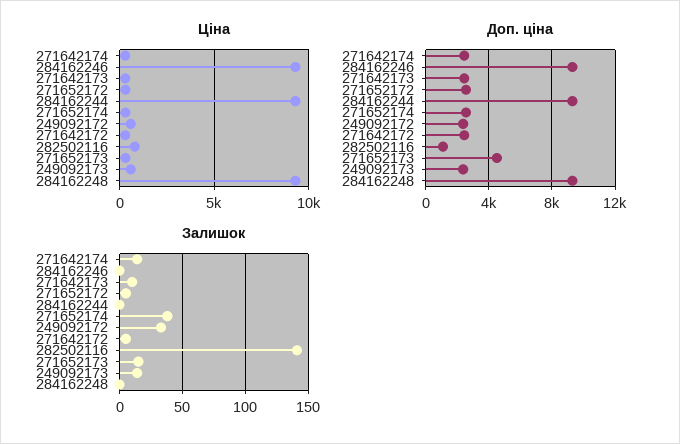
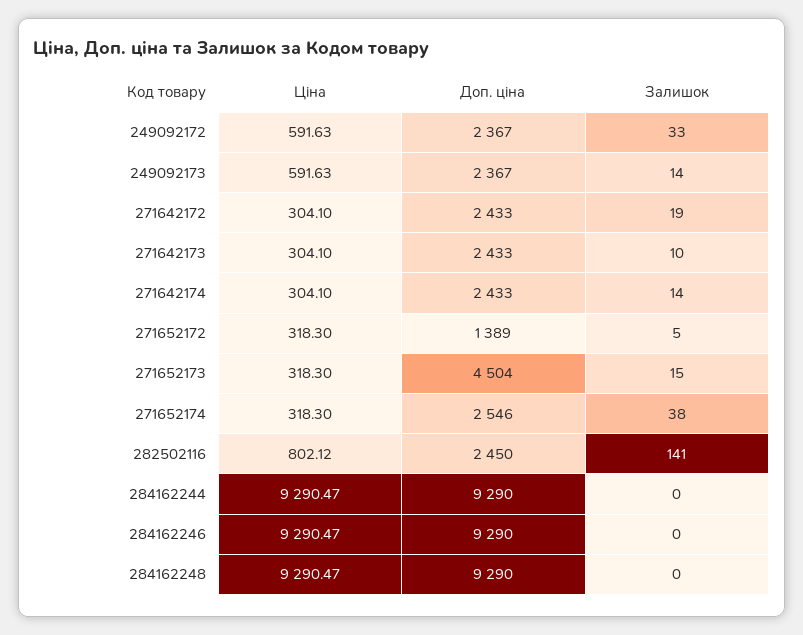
Доп. ціна, 271652172: 2500 -> 1389
Доп. ціна, 282502116: 1000 -> 2450
Залишок, 271642172: 5 -> 19

